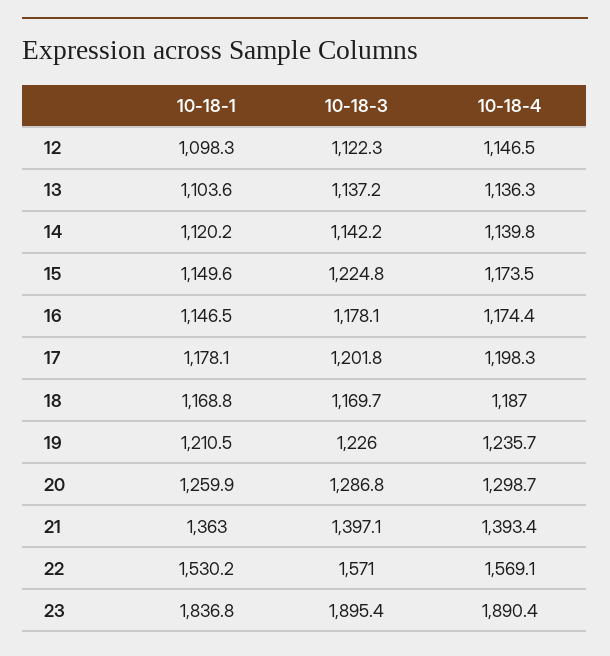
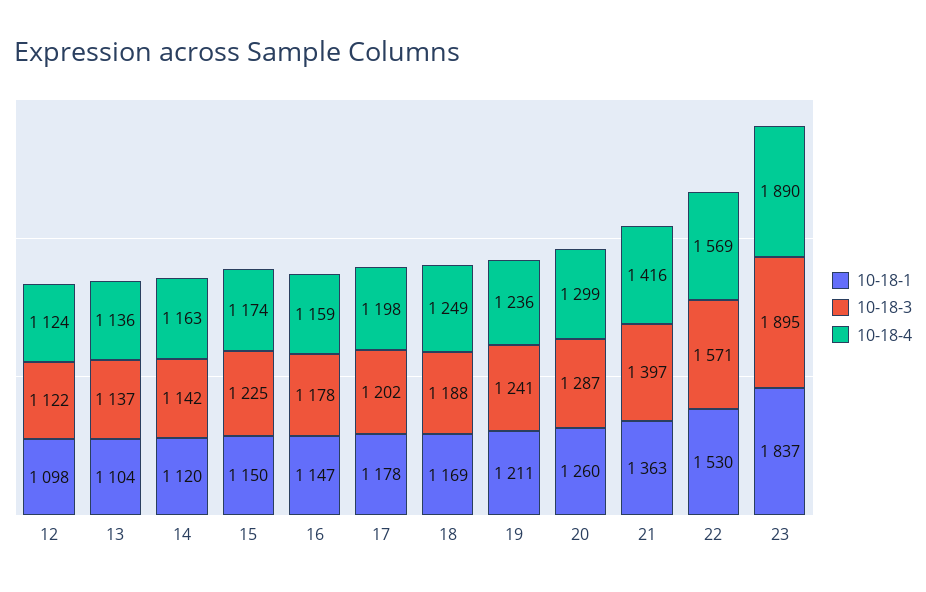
10-18-4, 12: 1146.5 -> 1124
10-18-4, 14: 1139.8 -> 1163
10-18-4, 16: 1174.4 -> 1159
10-18-3, 18: 1169.7 -> 1188
10-18-4, 18: 1187 -> 1249
10-18-3, 19: 1226 -> 1241
10-18-4, 21: 1393.4 -> 1416

